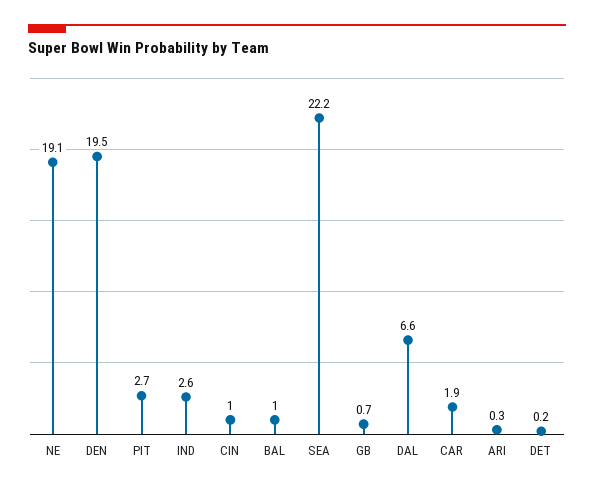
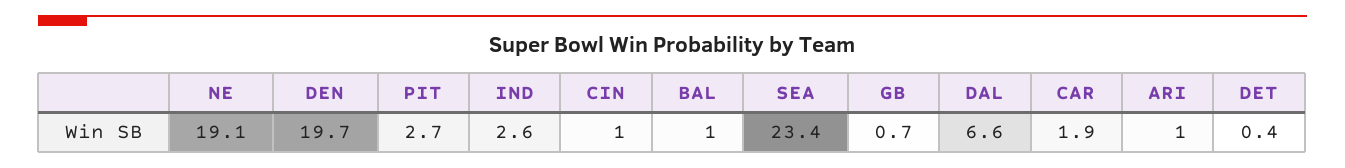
DEN: 19.5 -> 19.7
SEA: 22.2 -> 23.4
ARI: 0.3 -> 1
DET: 0.2 -> 0.4

